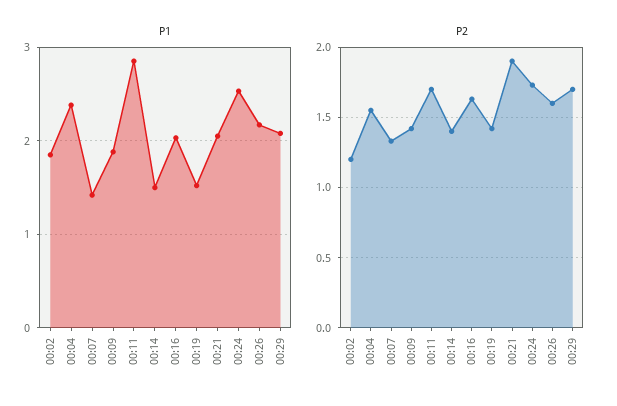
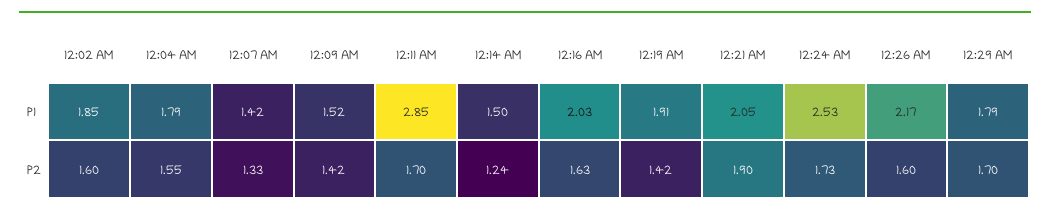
P1, 00:04: 2.4 -> 1.79
P1, 00:09: 1.9 -> 1.52
P1, 00:19: 1.5 -> 1.91
P1, 00:29: 2.1 -> 1.79
P2, 00:02: 1.2 -> 1.6
P2, 00:14: 1.4 -> 1.24

